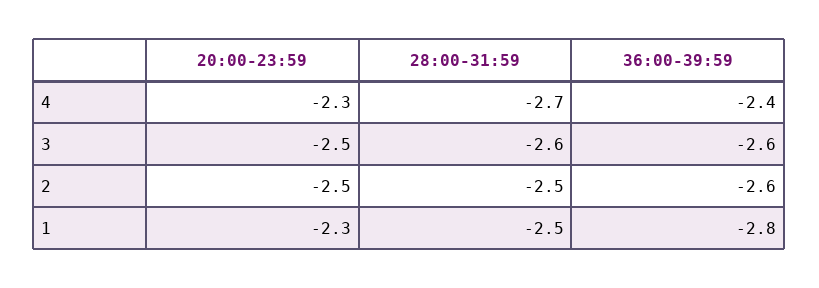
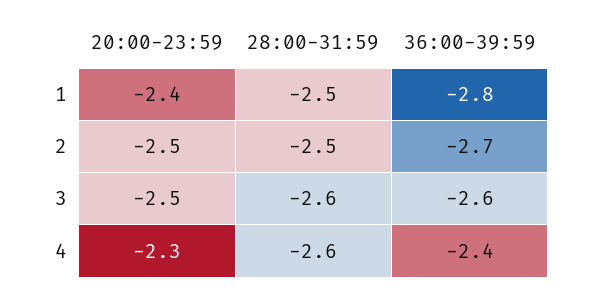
28:00-31:59, 4: -2.7 -> -2.6
36:00-39:59, 2: -2.6 -> -2.7
20:00-23:59, 1: -2.3 -> -2.4

